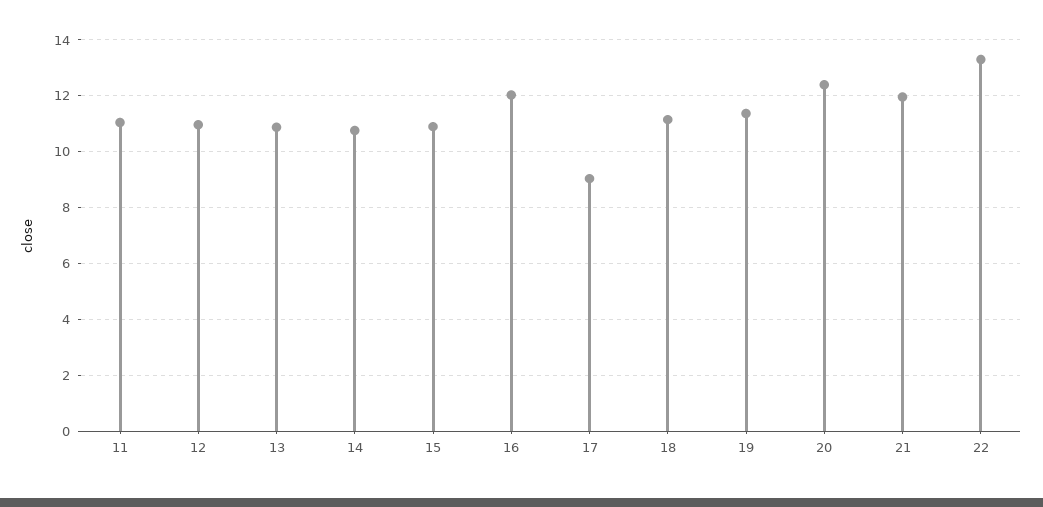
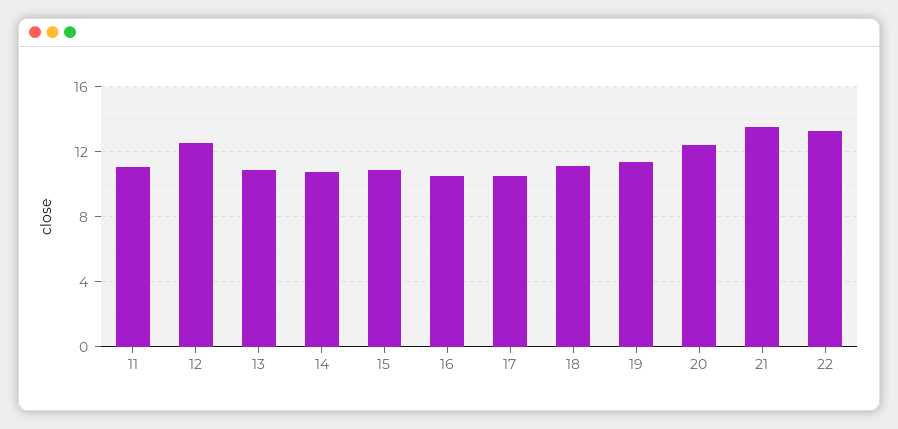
12: 11 -> 12.5
16: 12 -> 10.5
17: 9 -> 10.5
21: 12 -> 13.5

